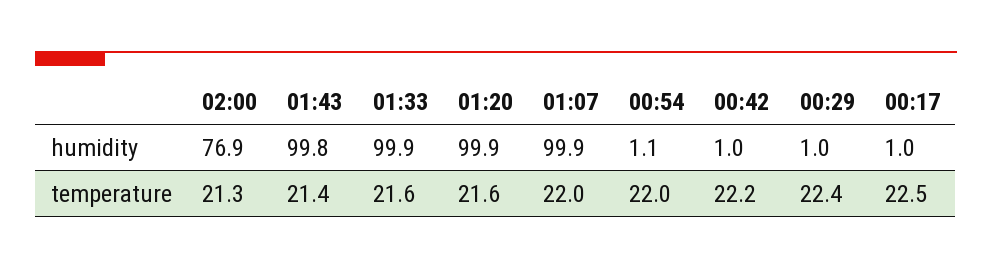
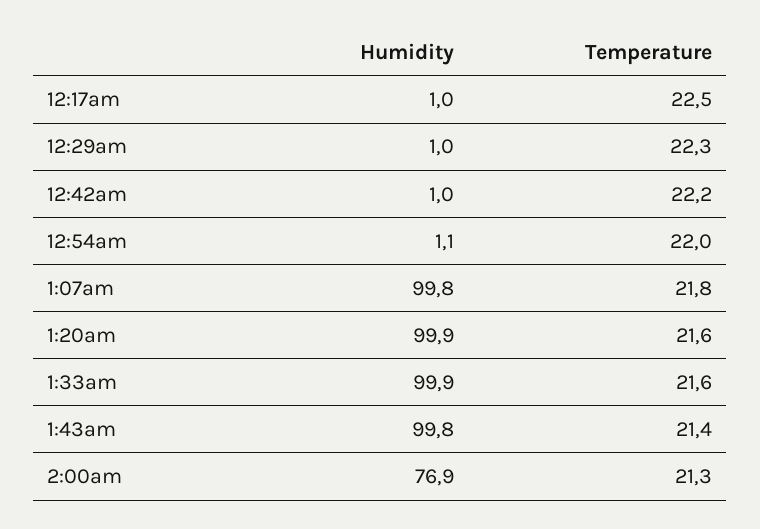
01:07, humidity: 99.9 -> 99.8
01:07, temperature: 22 -> 21.8
00:29, temperature: 22.4 -> 22.3

